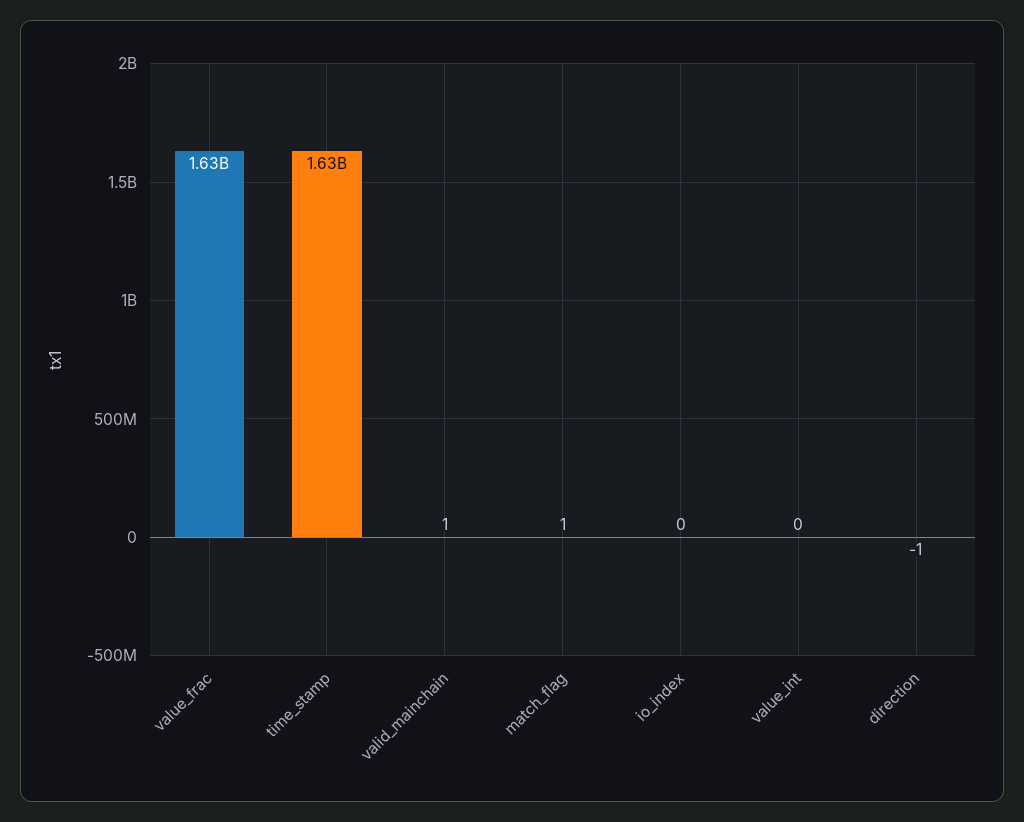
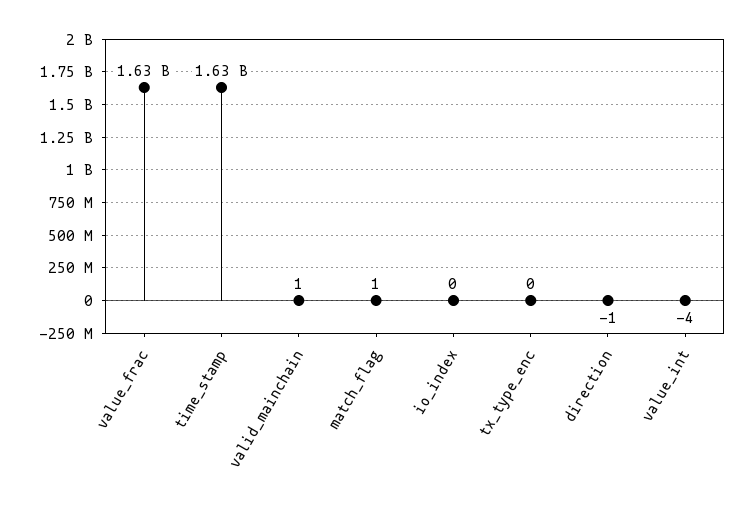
value_int: 0 -> -4
tx_type_enc: none -> 0

